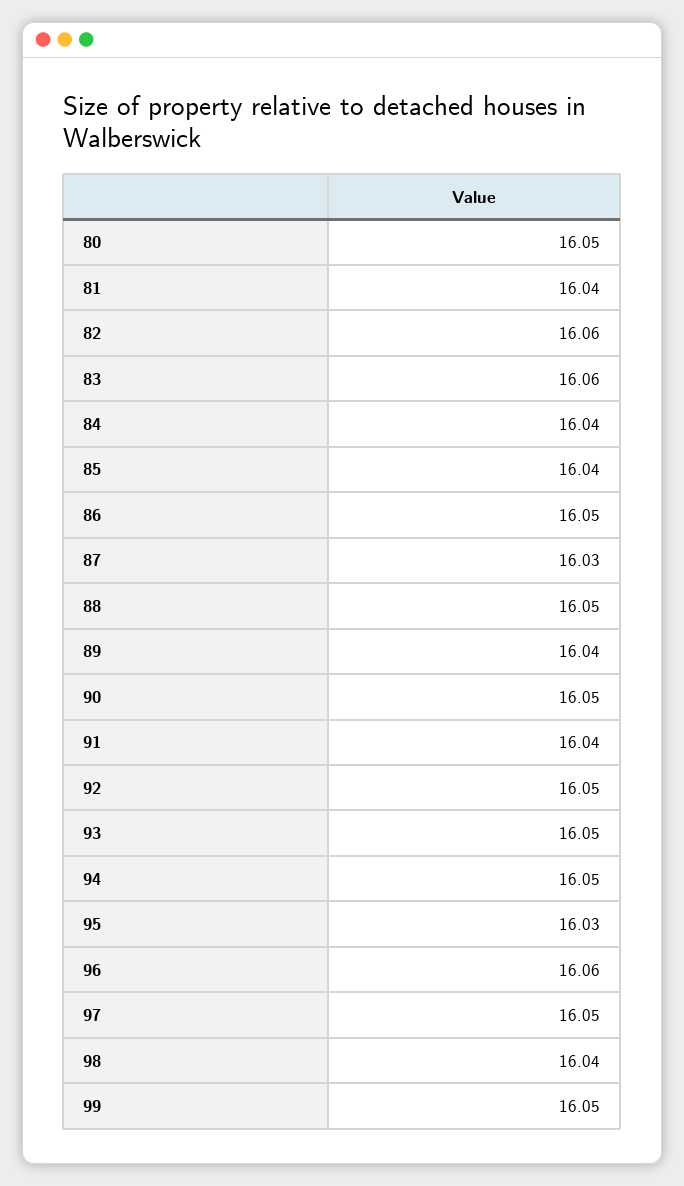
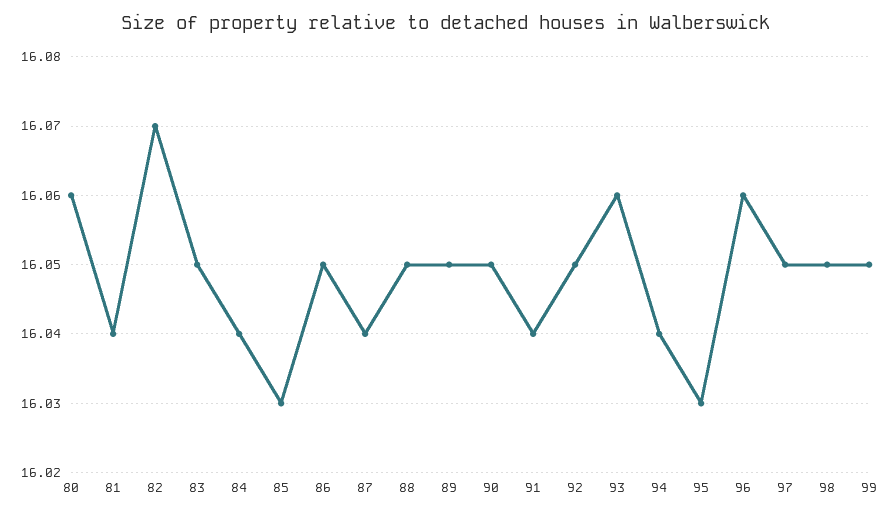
80: 16.05 -> 16.06
82: 16.06 -> 16.07
83: 16.06 -> 16.05
85: 16.04 -> 16.03
87: 16.03 -> 16.04
89: 16.04 -> 16.05
93: 16.05 -> 16.06
94: 16.05 -> 16.04
98: 16.04 -> 16.05

